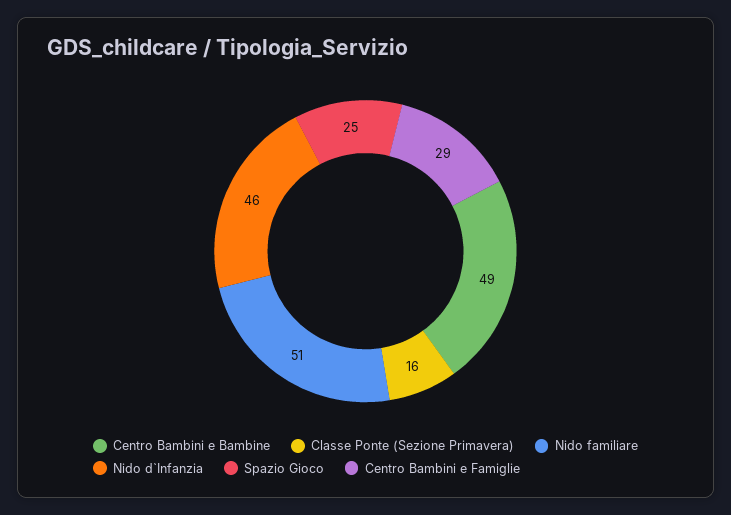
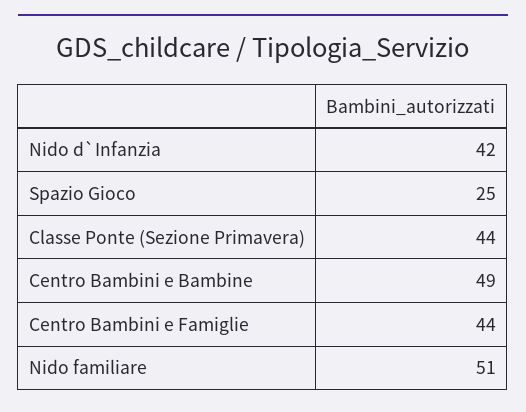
Classe Ponte (Sezione Primavera): 16 -> 44
Nido d`Infanzia: 46 -> 42
Centro Bambini e Famiglie: 29 -> 44

